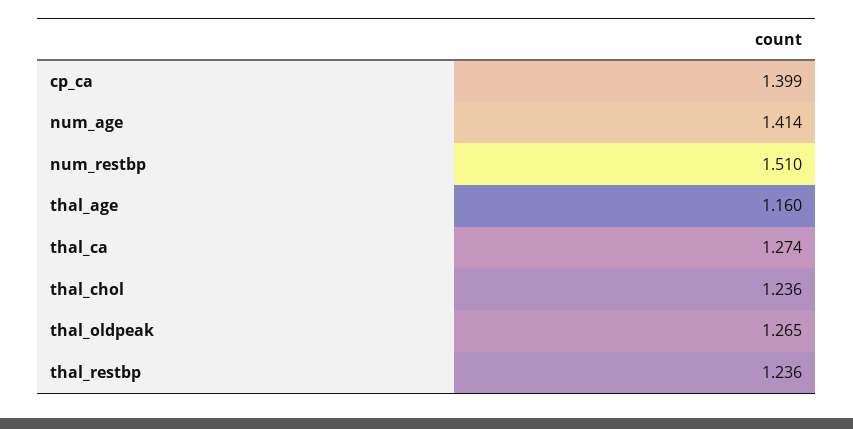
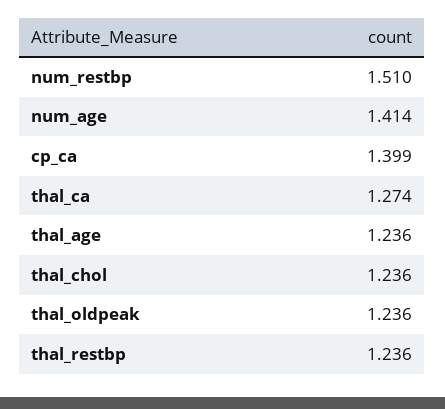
thal_age: 1.16 -> 1.236
thal_oldpeak: 1.265 -> 1.236

